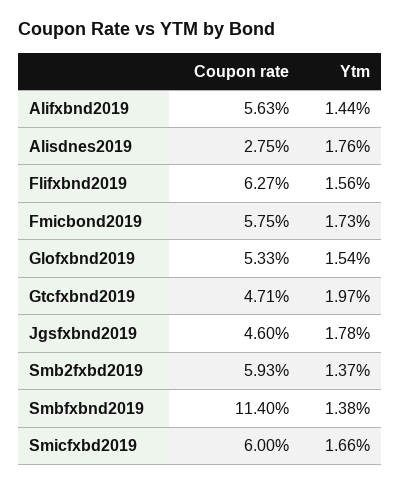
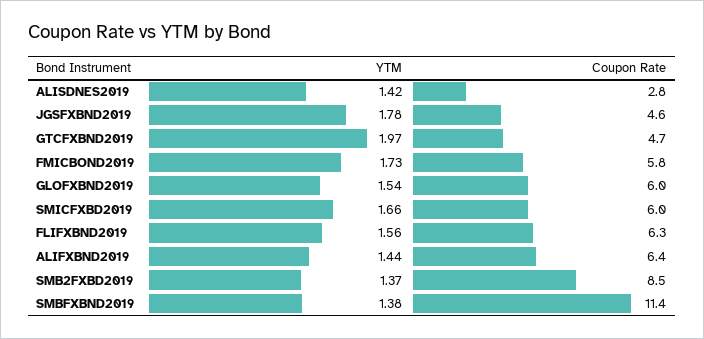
Coupon rate, Alifxbnd2019: 5.63 -> 6.4
Ytm, Alisdnes2019: 1.76 -> 1.42
Coupon rate, Glofxbnd2019: 5.33 -> 6
Coupon rate, Smb2fxbd2019: 5.93 -> 8.5

